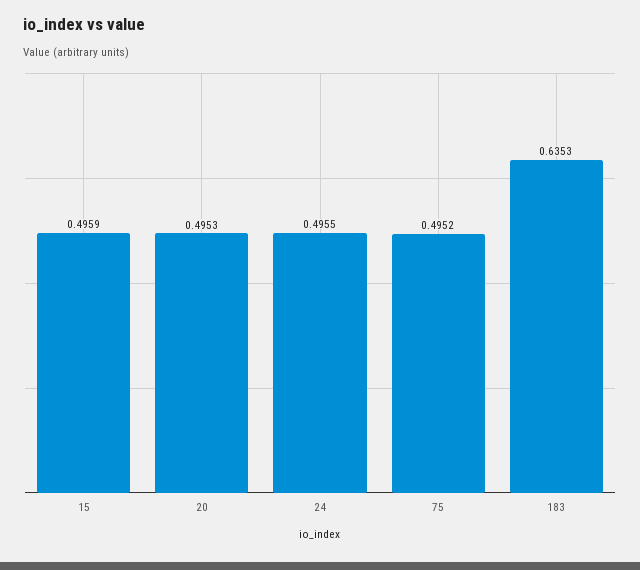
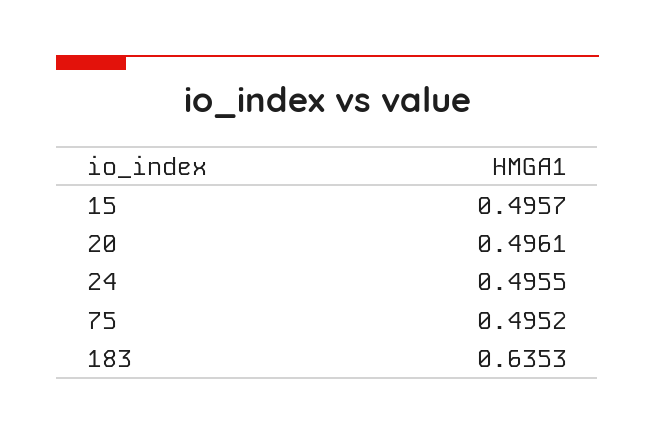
15: 0.4959 -> 0.4957
20: 0.4953 -> 0.4961

